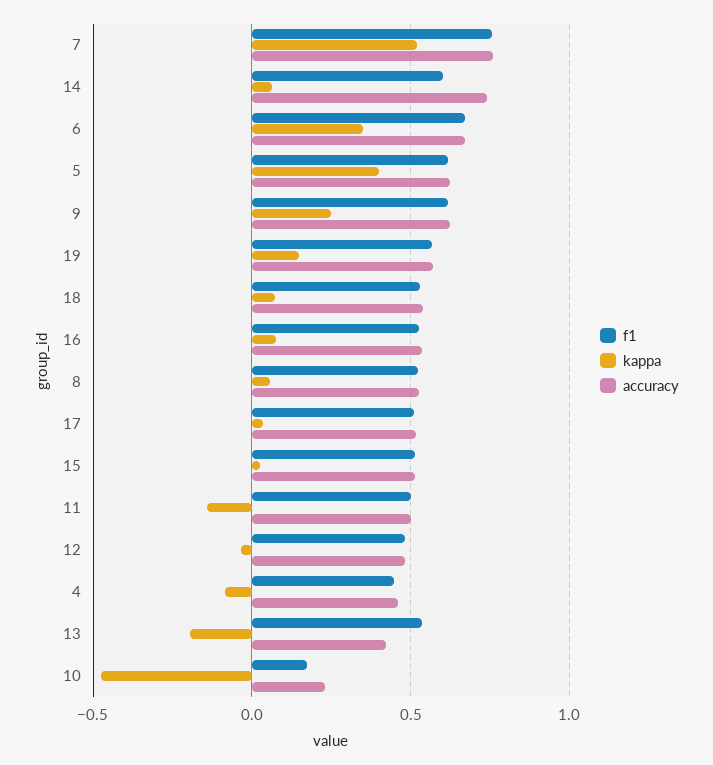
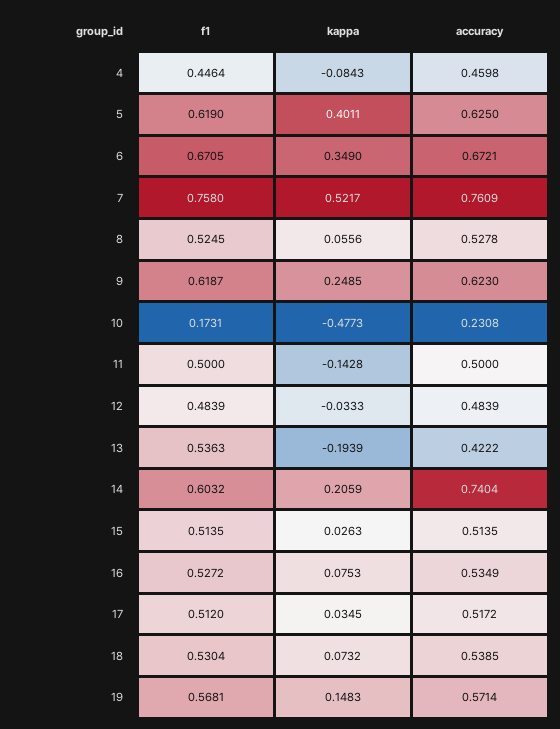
kappa, 14: 0.05 -> 0.2059

